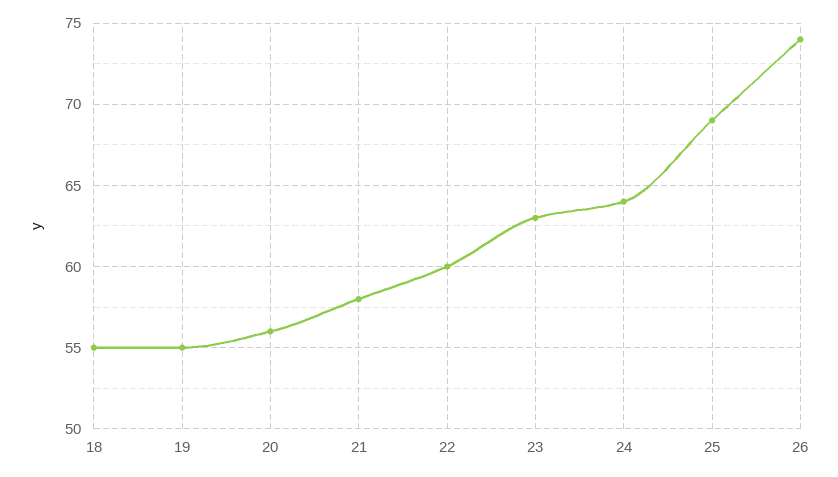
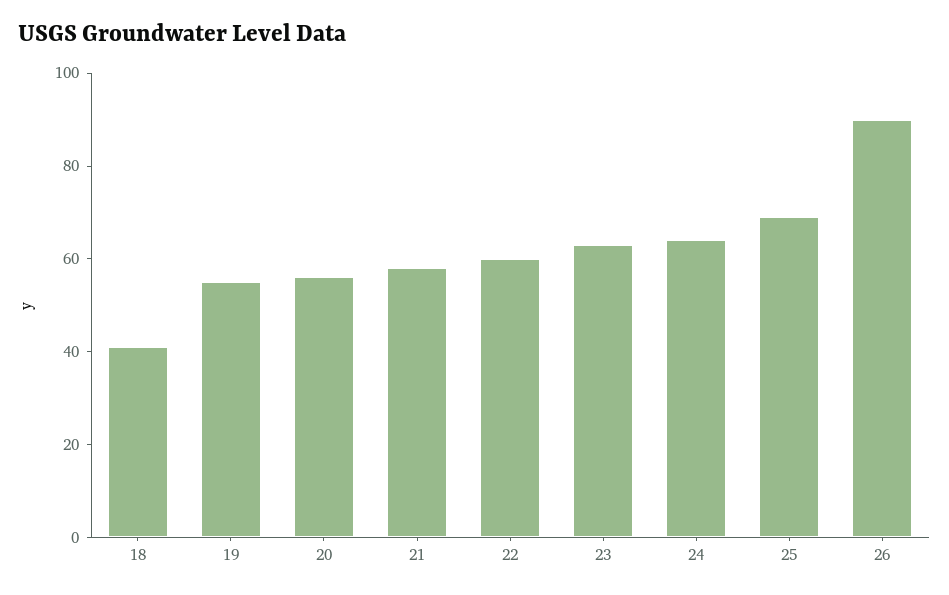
18: 55 -> 40
26: 74 -> 90

